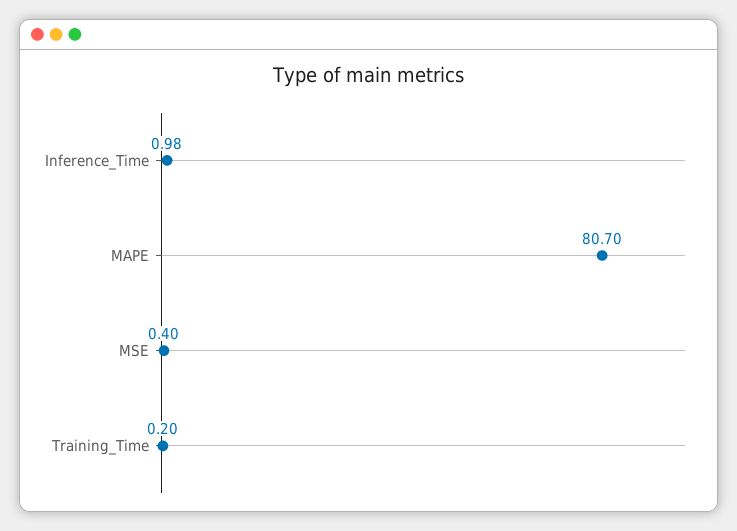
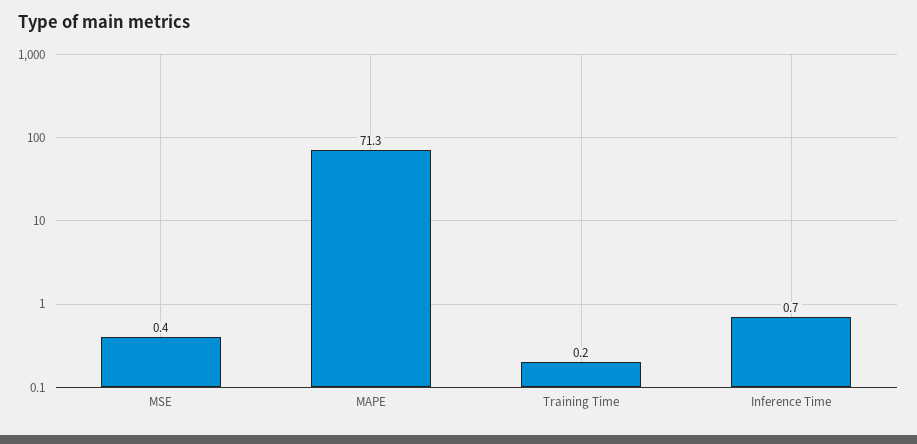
Inference_Time: 0.98 -> 0.7
MAPE: 80.7 -> 71.3

